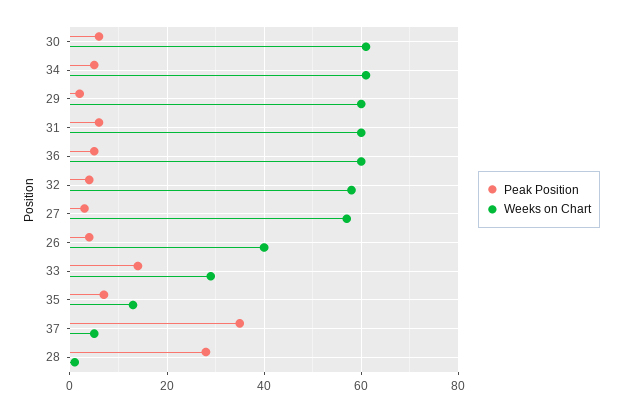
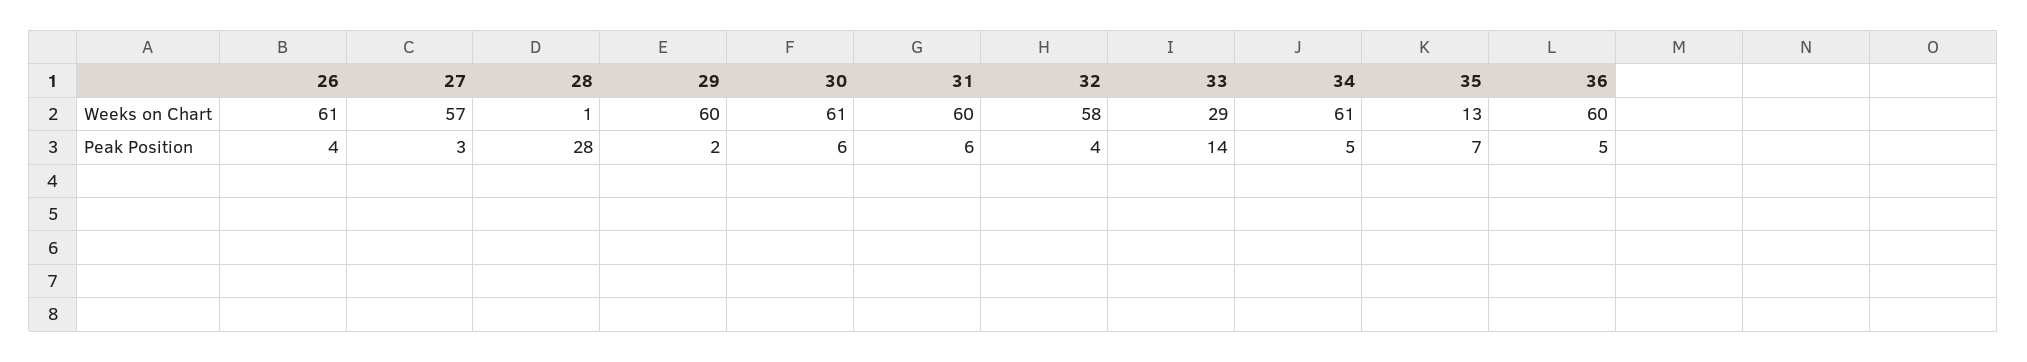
Weeks on Chart, 26: 40 -> 61
Peak Position, 37: 35 -> none
Weeks on Chart, 37: 5 -> none

